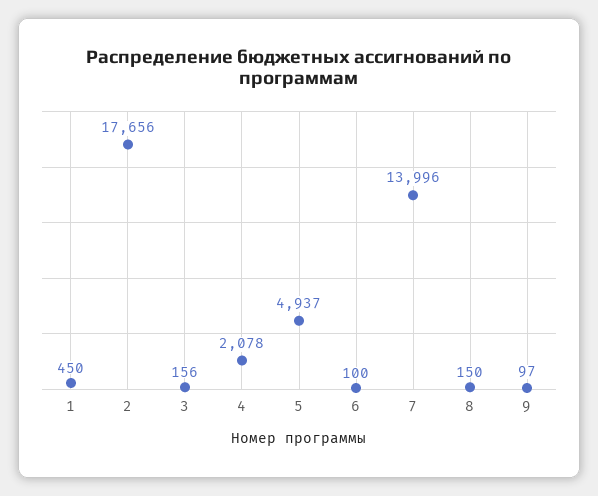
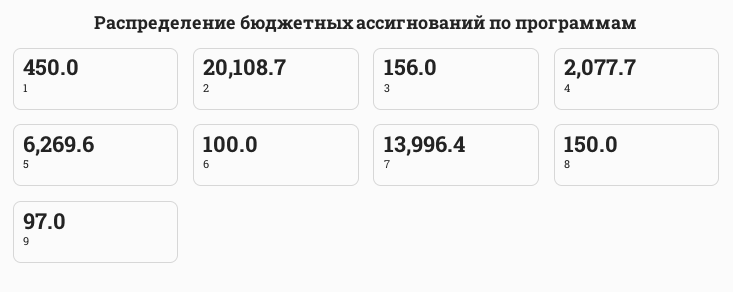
2: 17656 -> 20108.7
5: 4937 -> 6269.6

